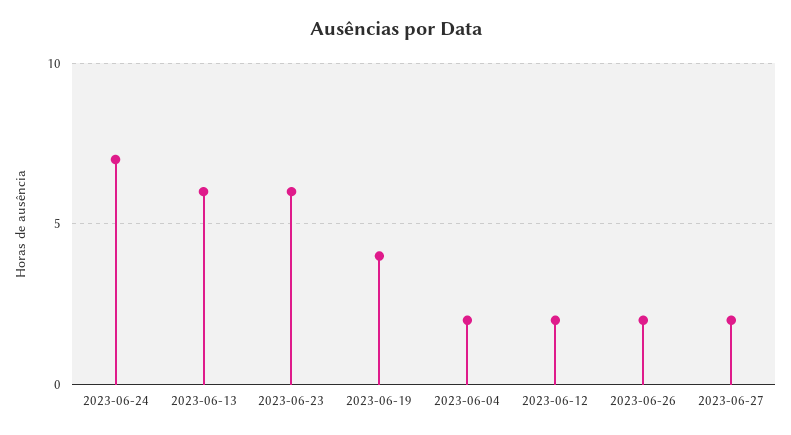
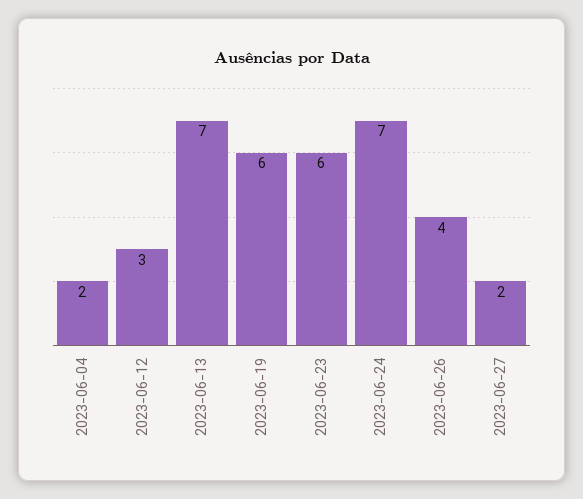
2023-06-13: 6 -> 7
2023-06-19: 4 -> 6
2023-06-12: 2 -> 3
2023-06-26: 2 -> 4

